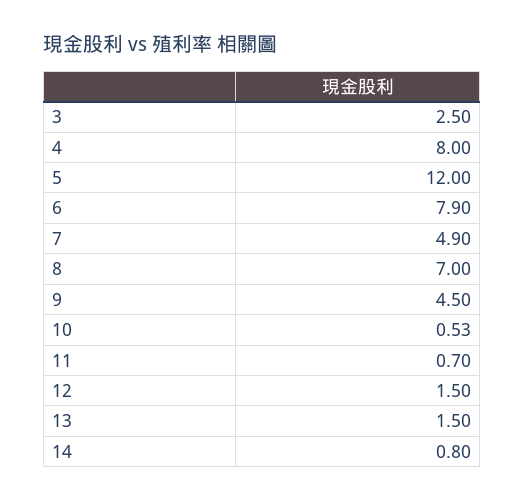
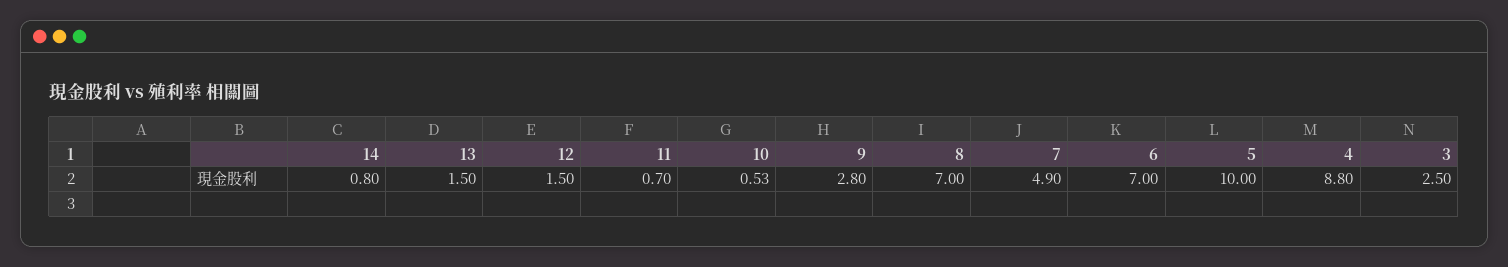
4: 8 -> 8.8
5: 12 -> 10
6: 7.9 -> 7
9: 4.5 -> 2.8

